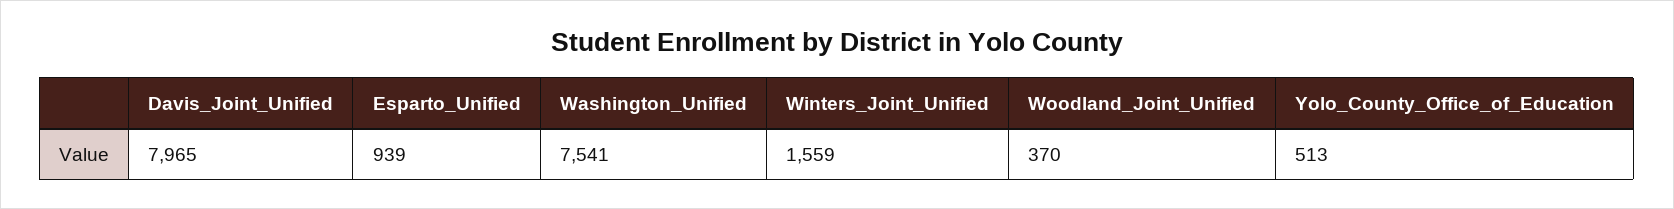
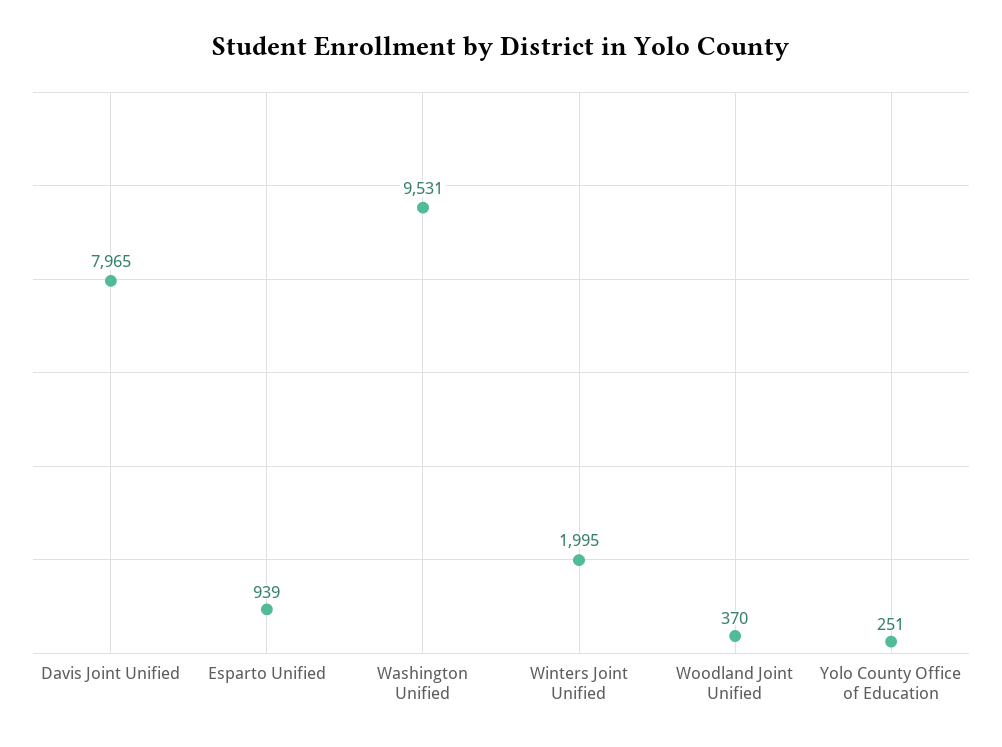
Washington_Unified: 7541 -> 9531
Winters_Joint_Unified: 1559 -> 1995
Yolo_County_Office_of_Education: 513 -> 251

